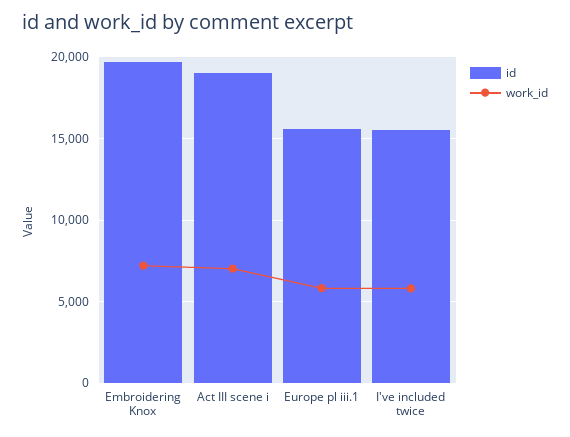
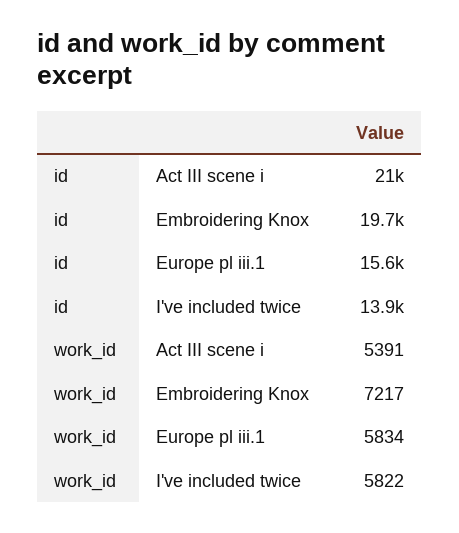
id, Act III scene i: 19000 -> 21000
work_id, Act III scene i: 7000 -> 5391
id, I've included twice: 15500 -> 13900

